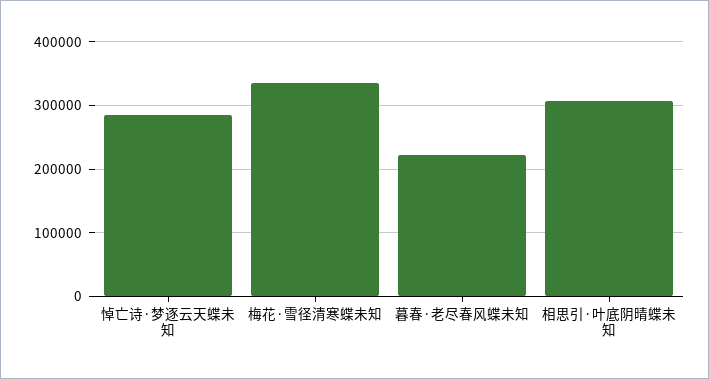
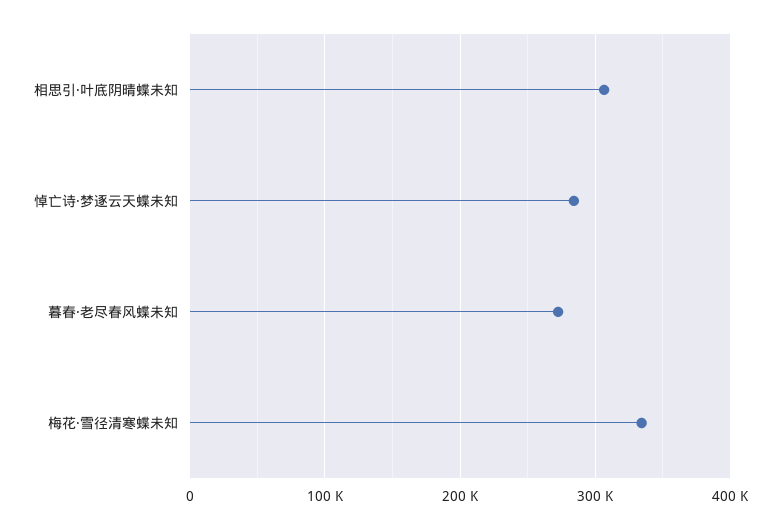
暮春·老尽春风蝶未知: 220000 -> 270000

